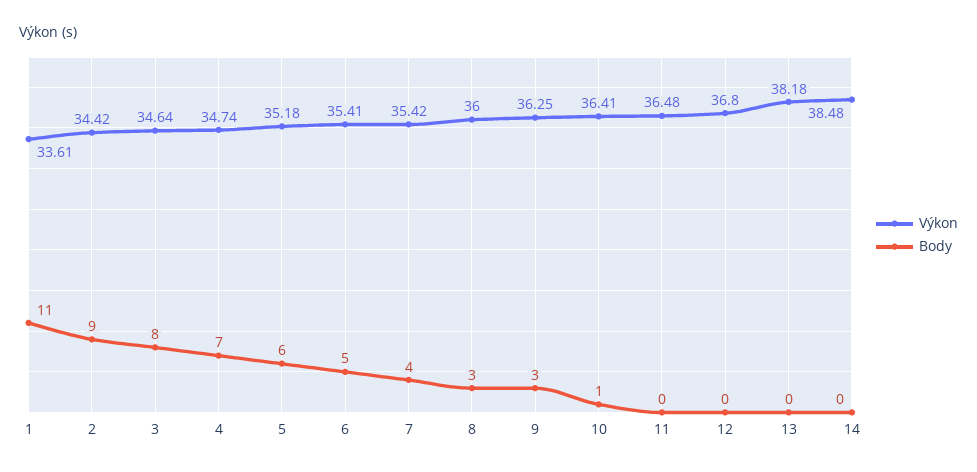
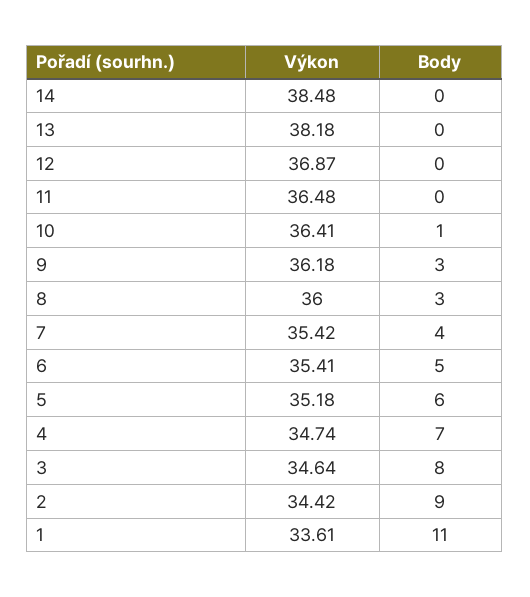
Výkon, 9: 36.25 -> 36.18
Výkon, 12: 36.8 -> 36.87

